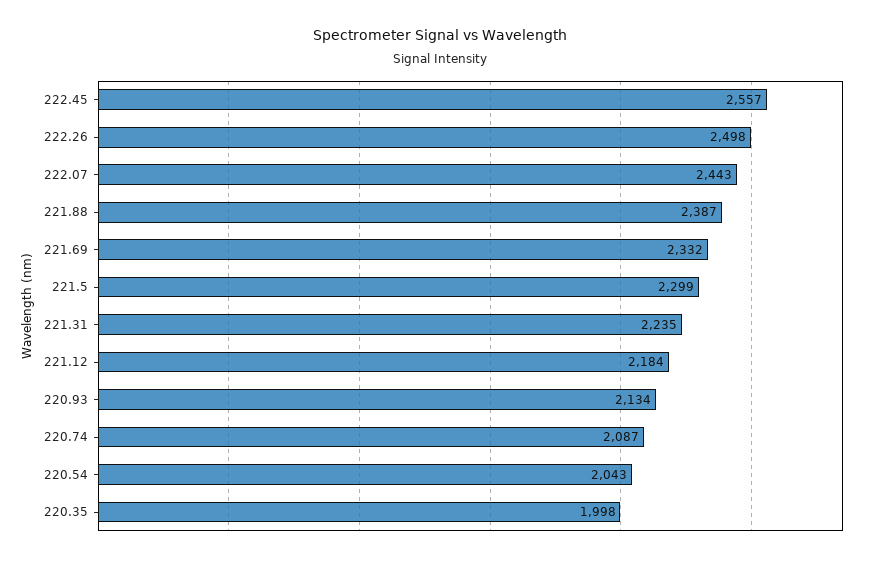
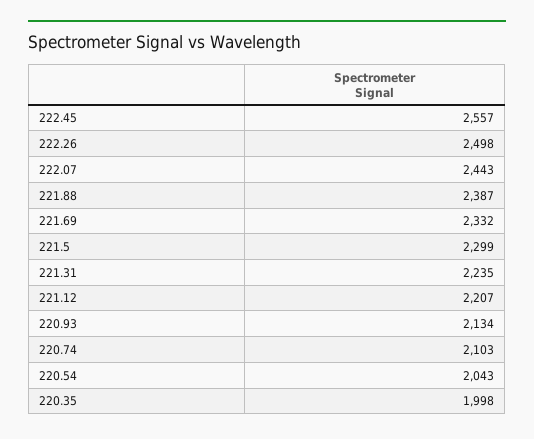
221.12: 2184 -> 2207
220.74: 2087 -> 2103

